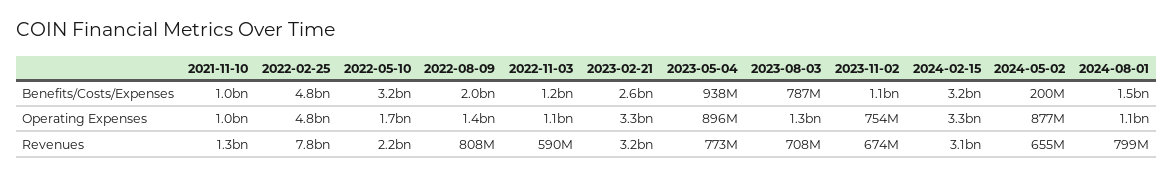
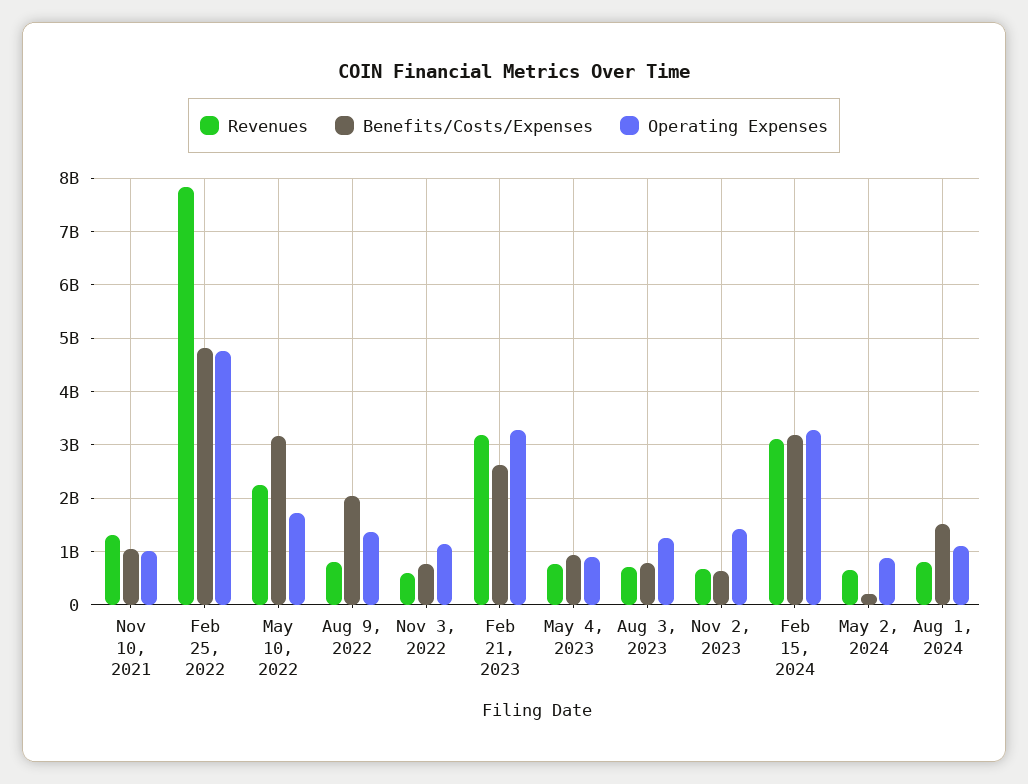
Benefits/Costs/Expenses, 2022-11-03: 1200000000 -> 800000000
Benefits/Costs/Expenses, 2023-11-02: 1100000000 -> 600000000
Operating Expenses, 2023-11-02: 754000000 -> 1400000000

